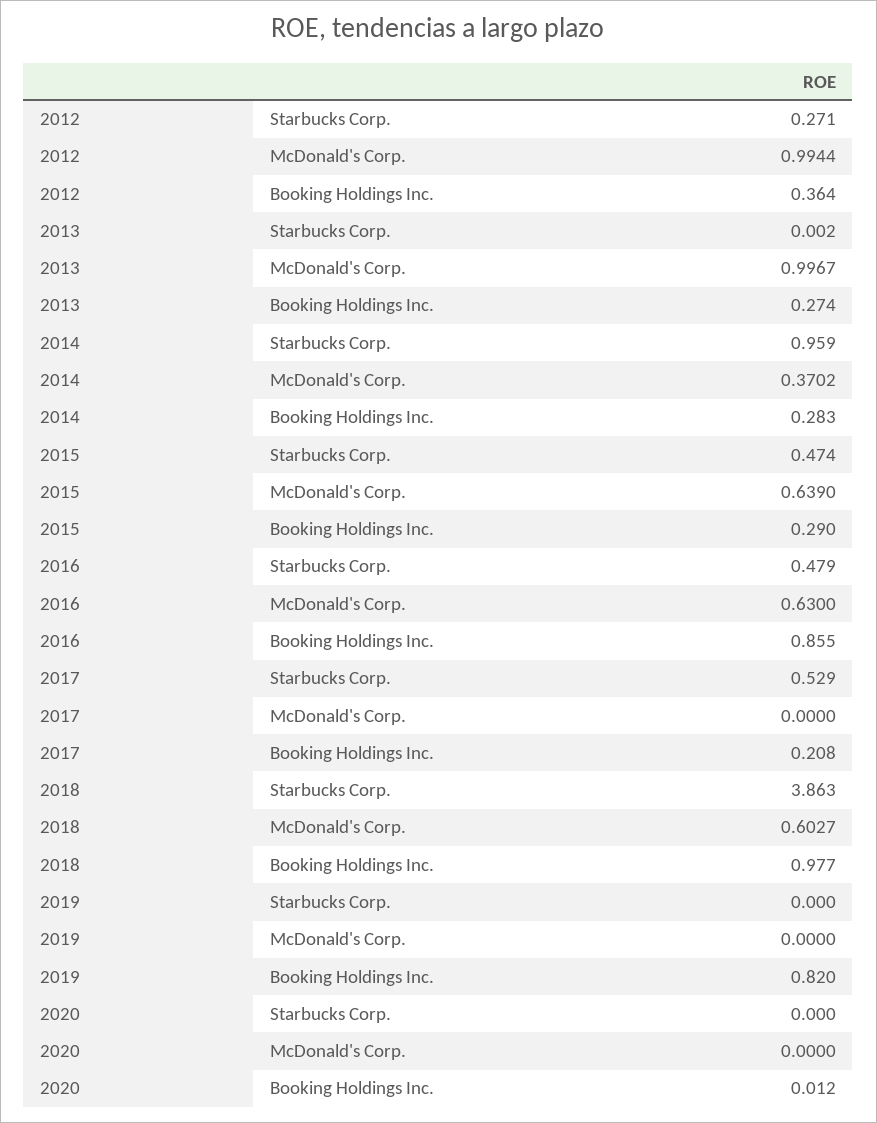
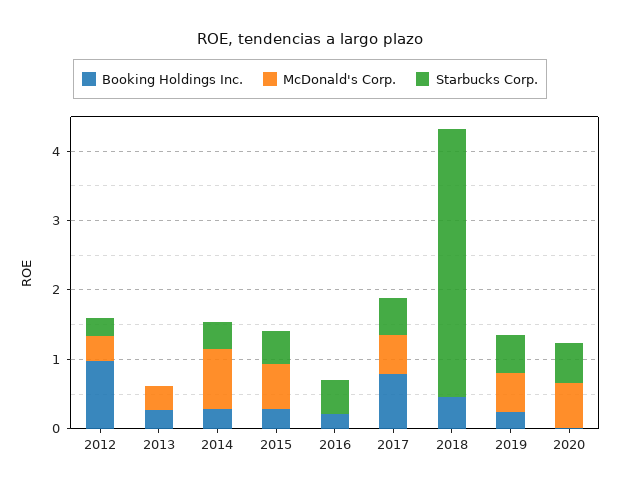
McDonald's Corp., 2012: 0.9944 -> 0.4
Booking Holdings Inc., 2012: 0.364 -> 1
McDonald's Corp., 2013: 0.9967 -> 0.4
Starbucks Corp., 2014: 0.959 -> 0.4
McDonald's Corp., 2014: 0.3702 -> 0.8
McDonald's Corp., 2016: 0.63 -> 0
Booking Holdings Inc., 2016: 0.855 -> 0.2
McDonald's Corp., 2017: 0 -> 0.6
Booking Holdings Inc., 2017: 0.208 -> 0.8
McDonald's Corp., 2018: 0.6027 -> 0
Booking Holdings Inc., 2018: 0.977 -> 0.4
Starbucks Corp., 2019: 0 -> 0.6
McDonald's Corp., 2019: 0 -> 0.6
Booking Holdings Inc., 2019: 0.82 -> 0.2
Starbucks Corp., 2020: 0 -> 0.6
McDonald's Corp., 2020: 0 -> 0.6

